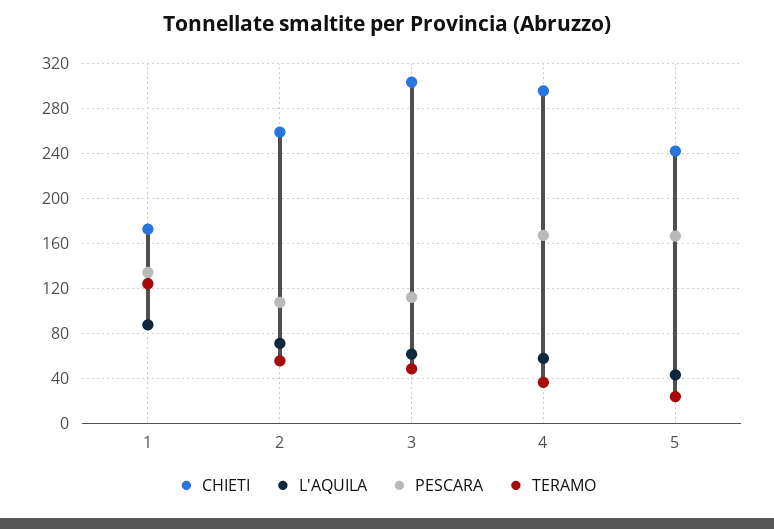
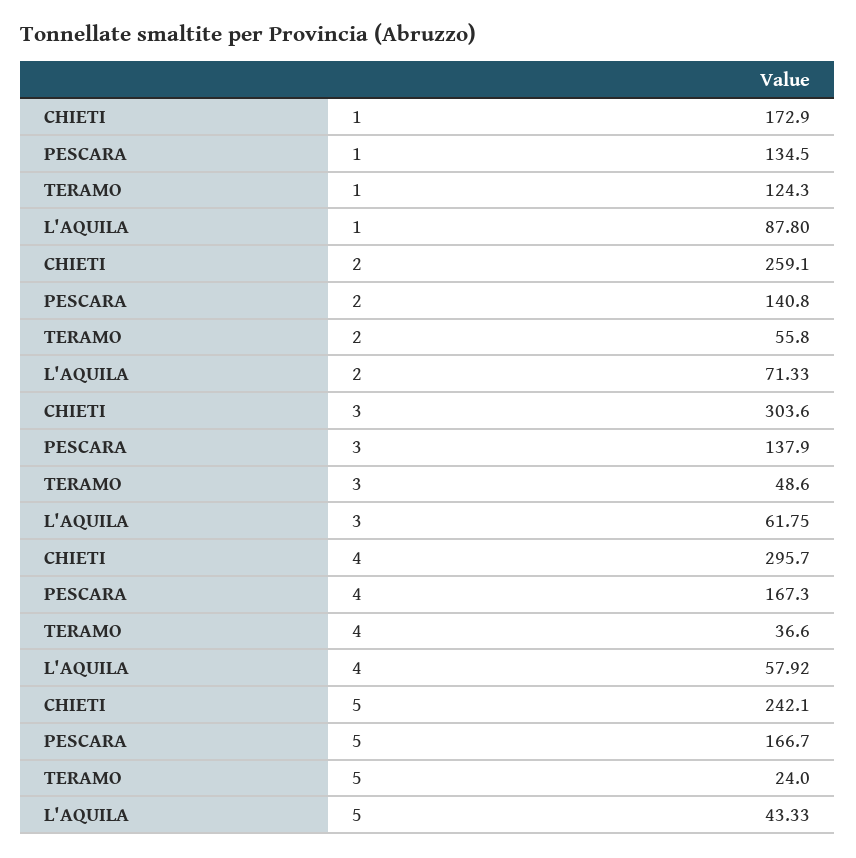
PESCARA, 2: 110 -> 140.8
PESCARA, 3: 110 -> 137.9

